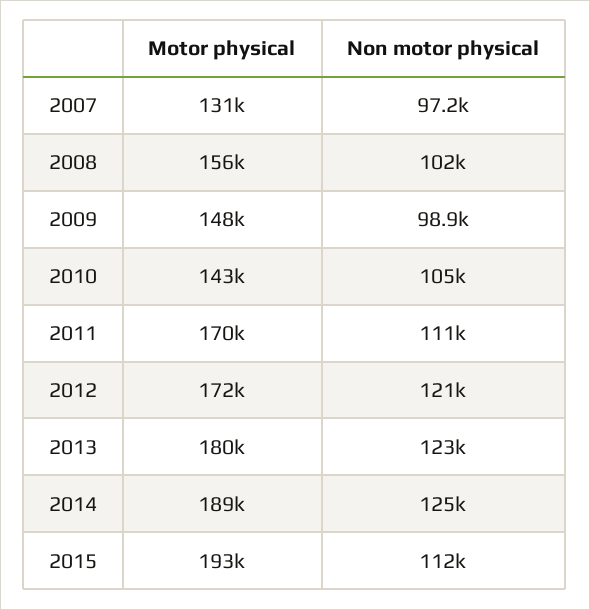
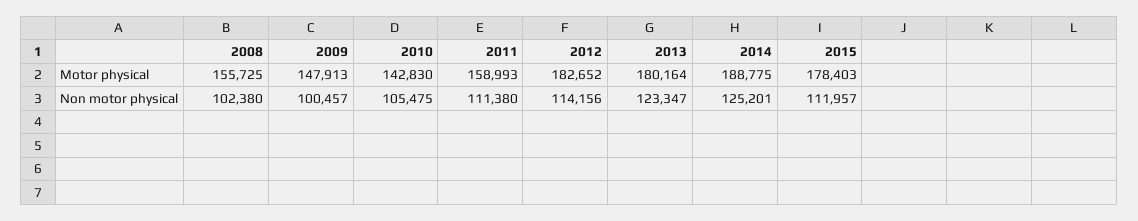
Motor physical, 2007: 131000 -> none
Non motor physical, 2007: 97200 -> none
Non motor physical, 2009: 98900 -> 100457
Motor physical, 2011: 170000 -> 158993
Motor physical, 2012: 172000 -> 182652
Non motor physical, 2012: 121000 -> 114156
Motor physical, 2015: 193000 -> 178403

